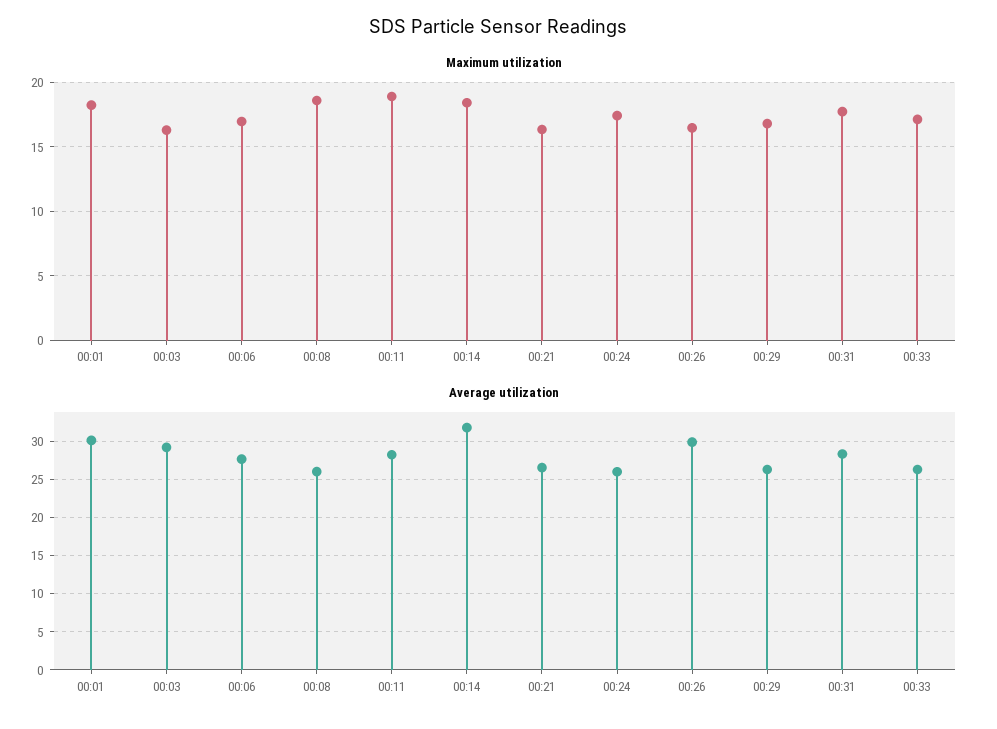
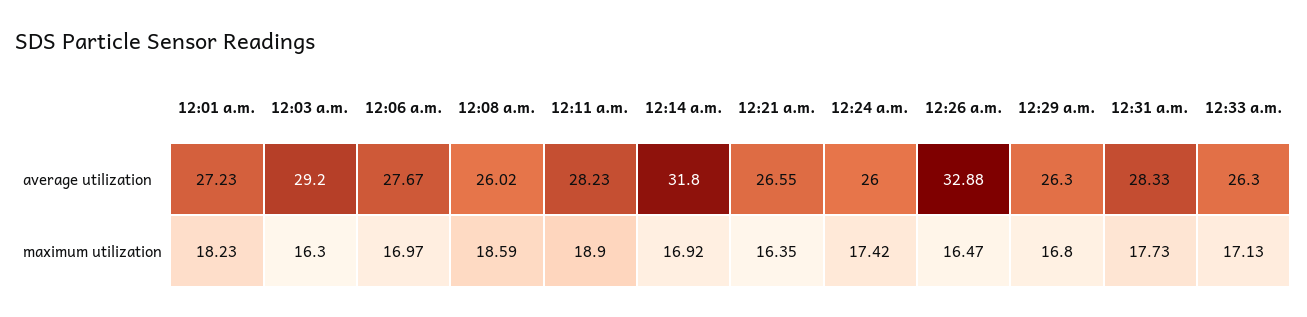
Maximum utilization, 00:14: 18.5 -> 16.92
Average utilization, 00:01: 30 -> 27.23
Average utilization, 00:26: 30 -> 32.88

